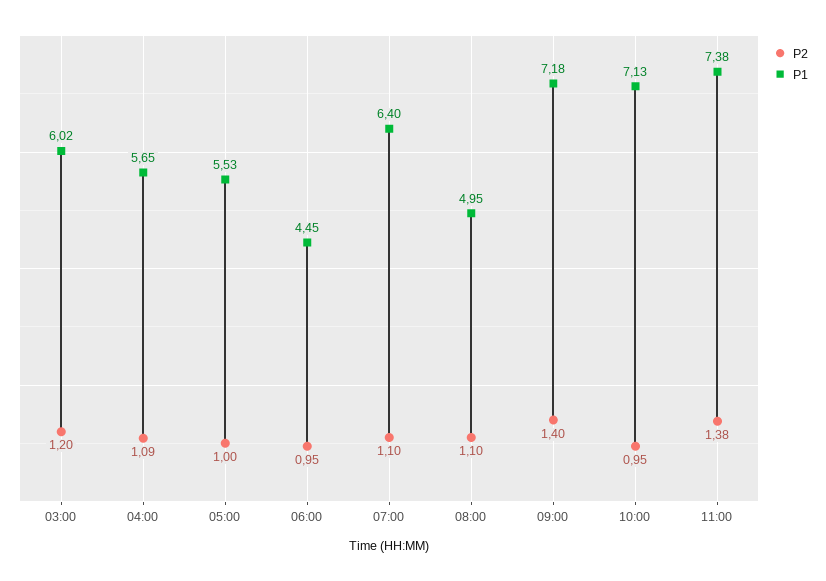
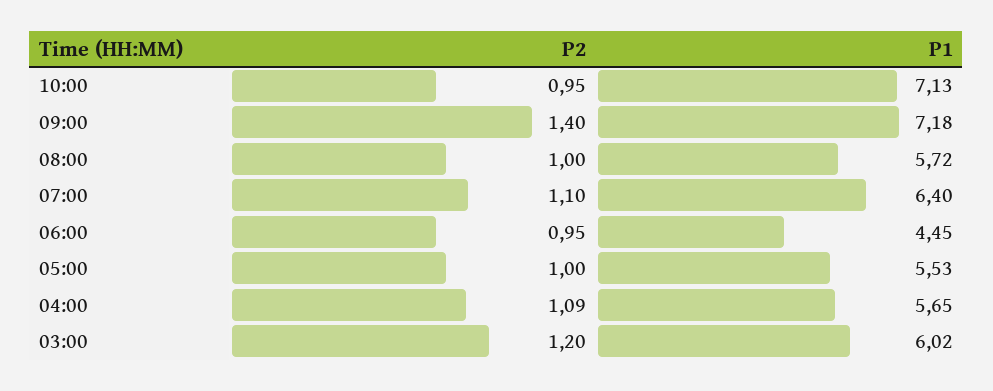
P2, 08:00: 1.1 -> 1
P1, 08:00: 4.95 -> 5.72
P2, 11:00: 1.38 -> none
P1, 11:00: 7.38 -> none

